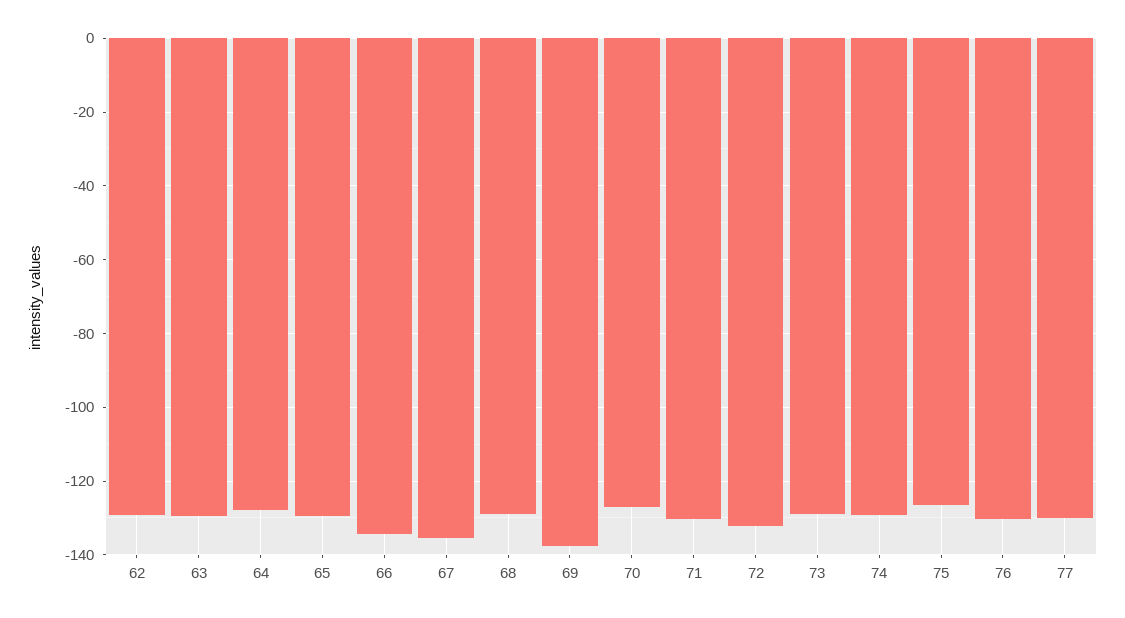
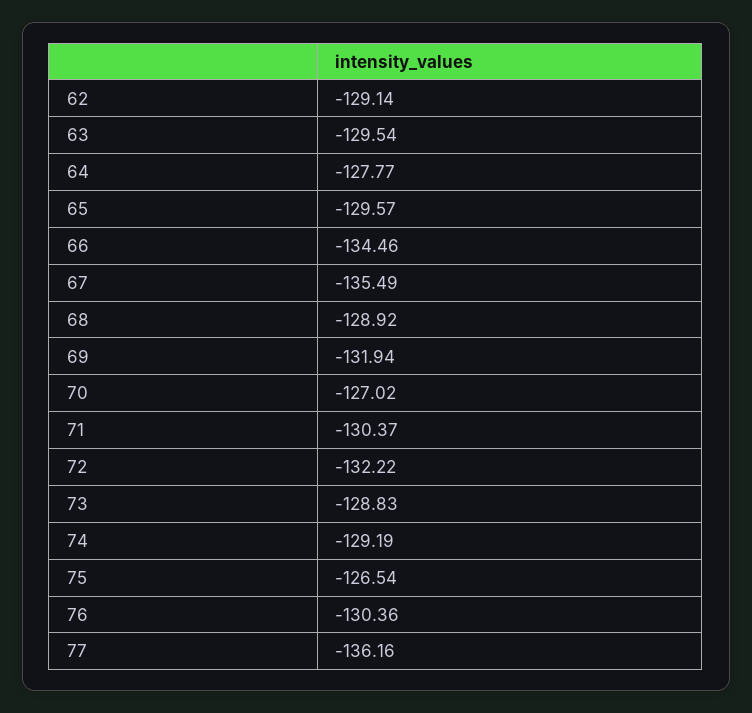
69: -138 -> -131.94
77: -130 -> -136.16

